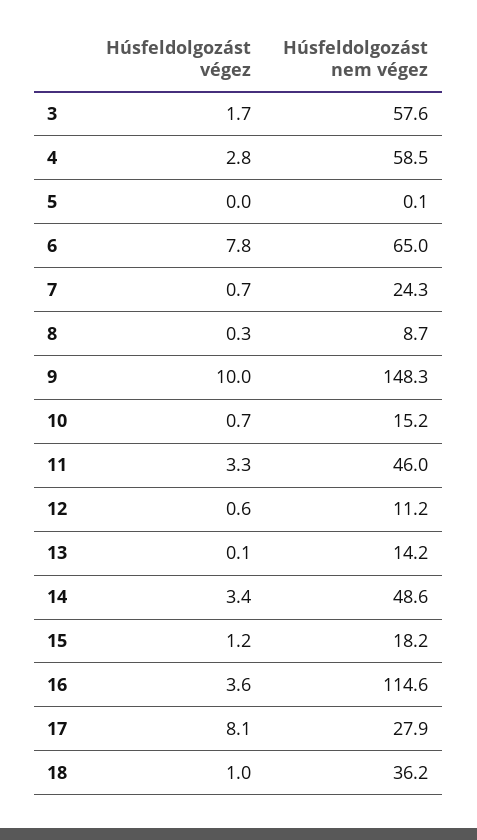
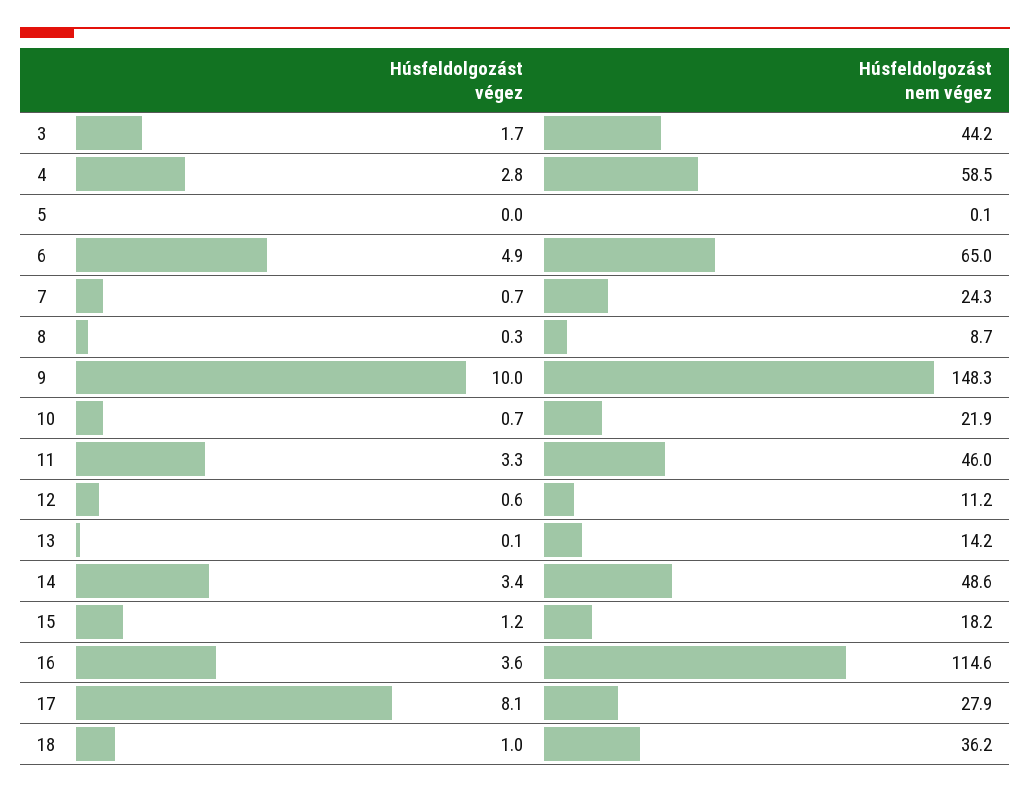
Húsfeldolgozást nem végez, 3: 57.6 -> 44.2
Húsfeldolgozást végez, 6: 7.8 -> 4.9
Húsfeldolgozást nem végez, 10: 15.2 -> 21.9

